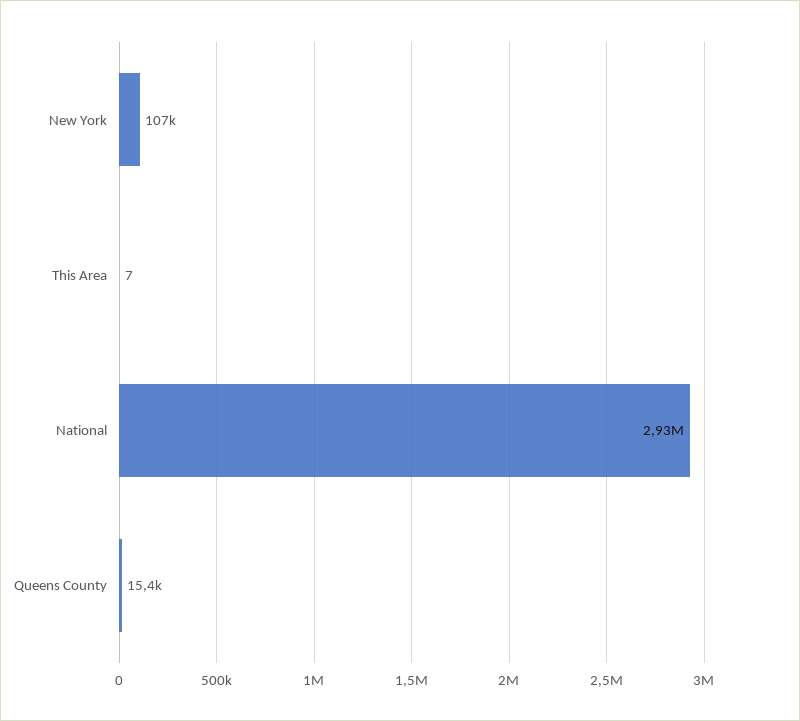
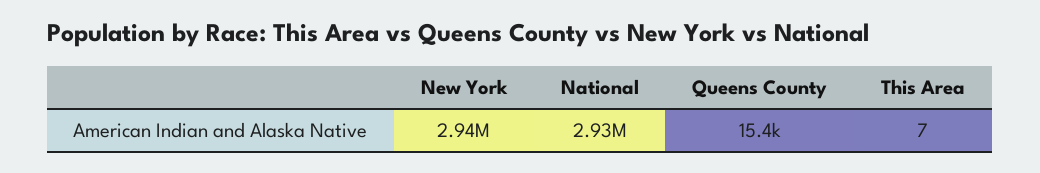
New York: 107000 -> 2940000

